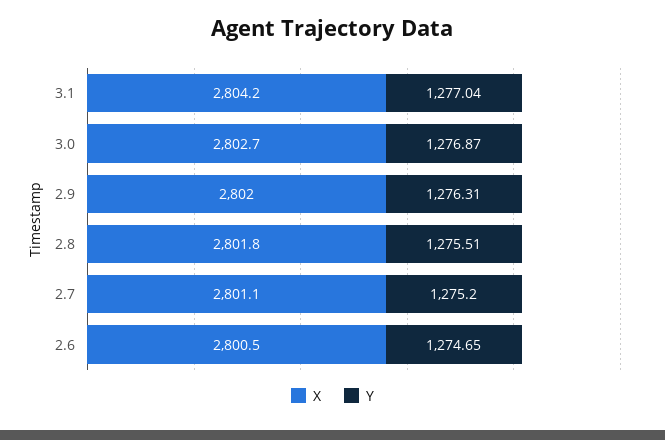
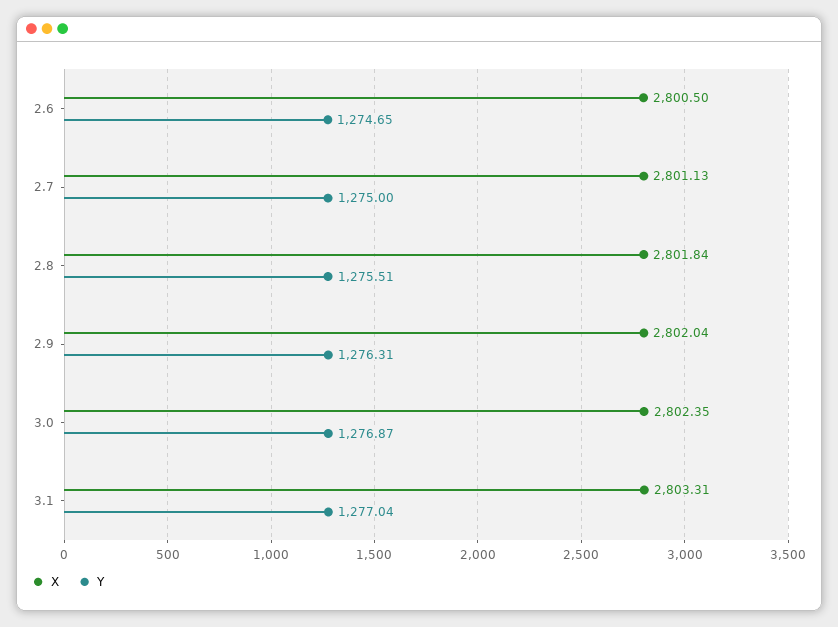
X, 3.1: 2804.2 -> 2803.31
X, 3.0: 2802.7 -> 2802.35
Y, 2.7: 1275.2 -> 1275

